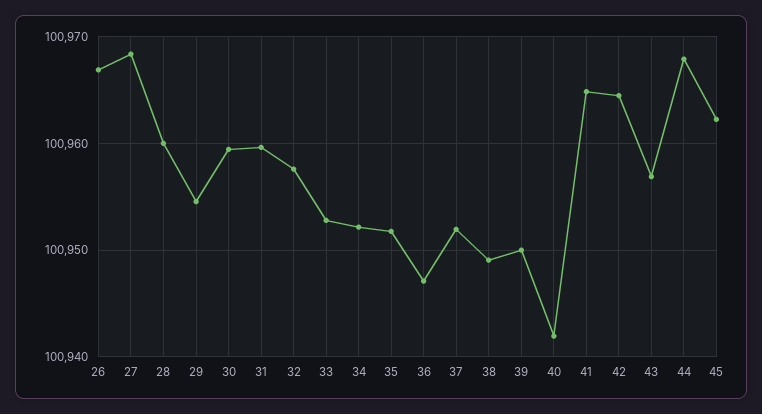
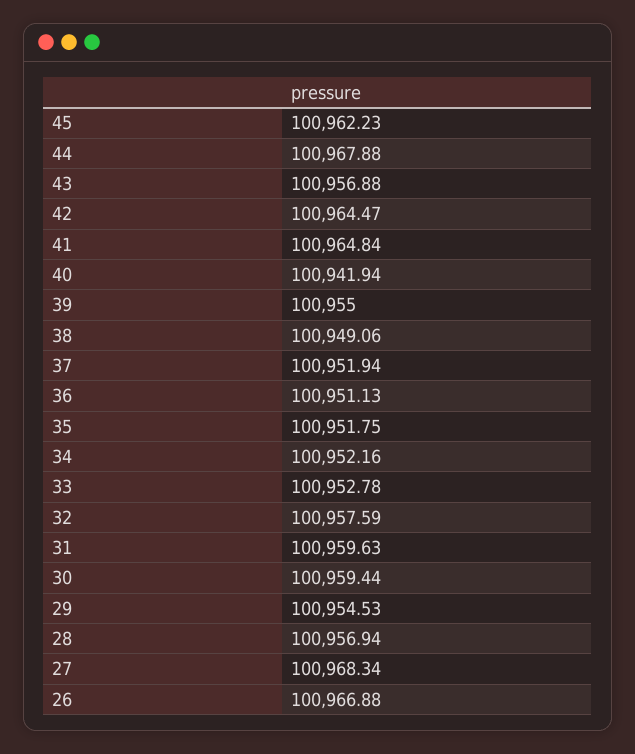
28: 100960 -> 100956.94
36: 100947 -> 100951.13
39: 100950 -> 100955

